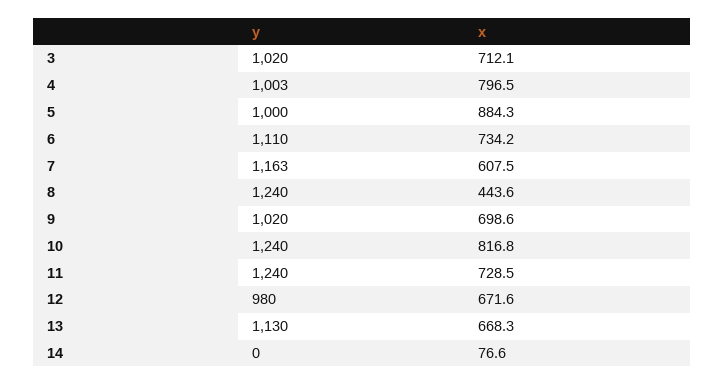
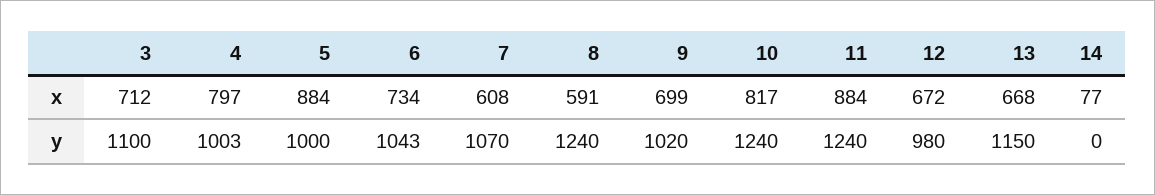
y, 3: 1020 -> 1100
y, 6: 1110 -> 1043
y, 7: 1163 -> 1070
x, 8: 443.6 -> 591
x, 11: 728.5 -> 884
y, 13: 1130 -> 1150

